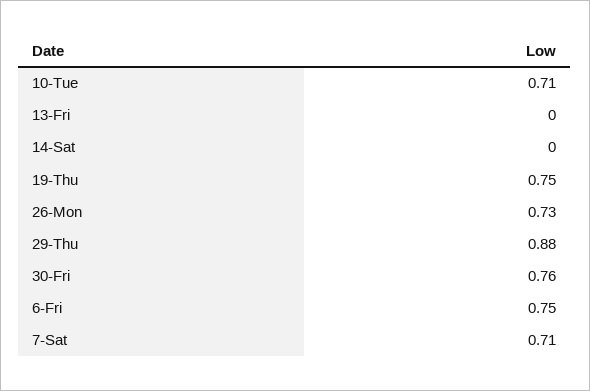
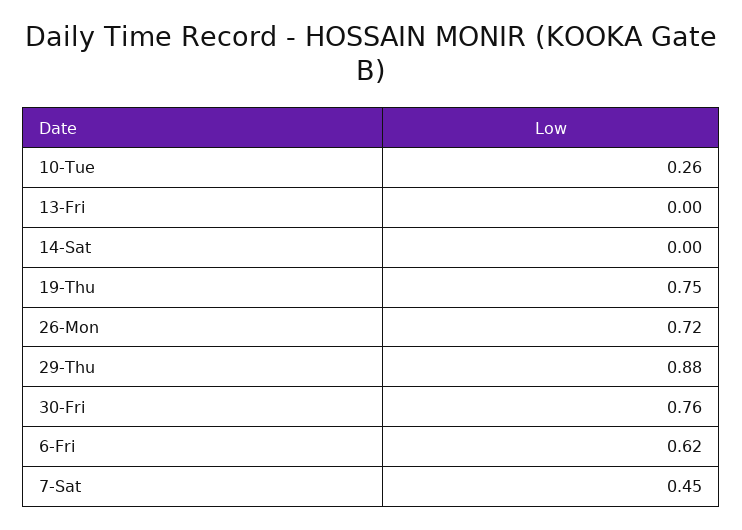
10-Tue: 0.71 -> 0.26
26-Mon: 0.73 -> 0.72
6-Fri: 0.75 -> 0.62
7-Sat: 0.71 -> 0.45

